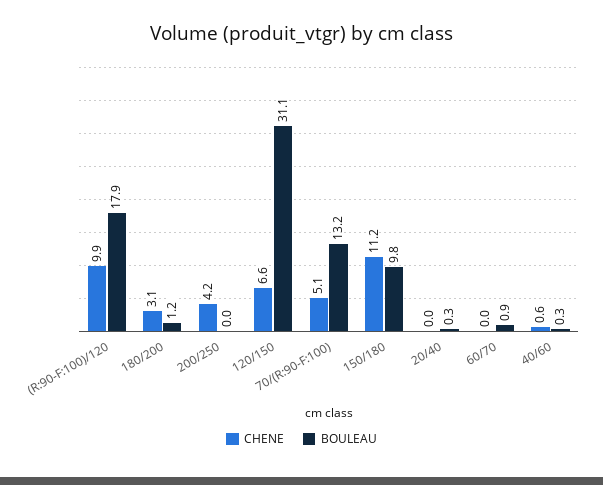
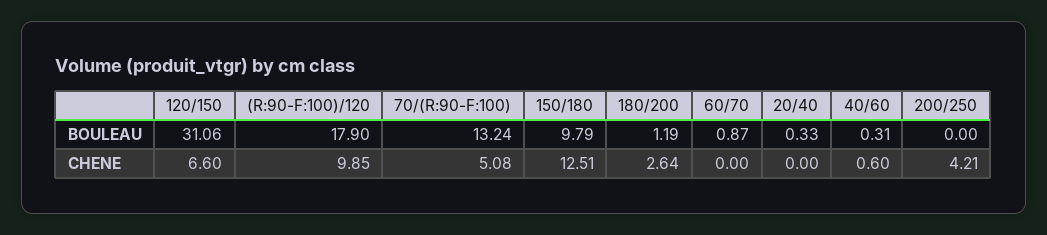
CHENE, 180/200: 3.1 -> 2.64
CHENE, 150/180: 11.2 -> 12.51

